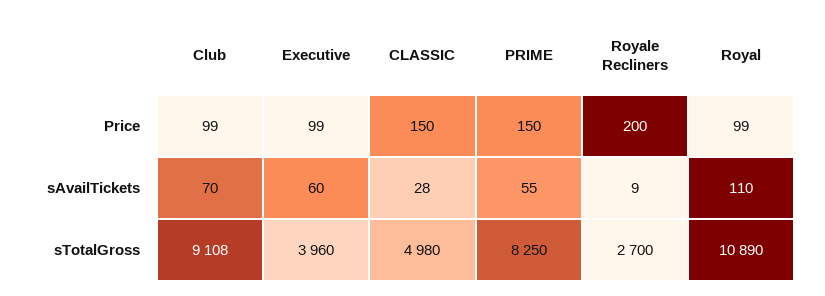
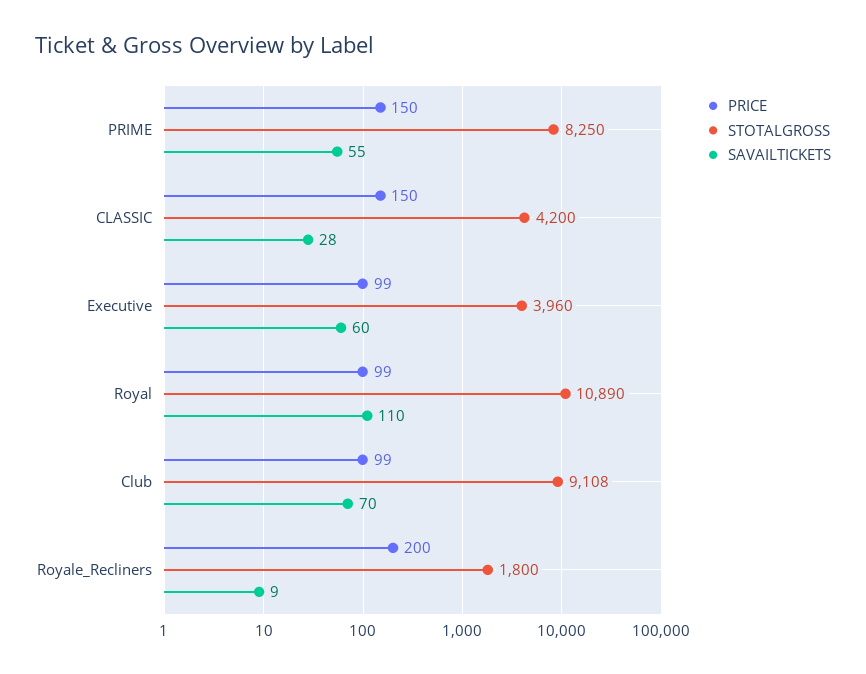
sTotalGross, CLASSIC: 4980 -> 4200
sTotalGross, Royale Recliners: 2700 -> 1800

